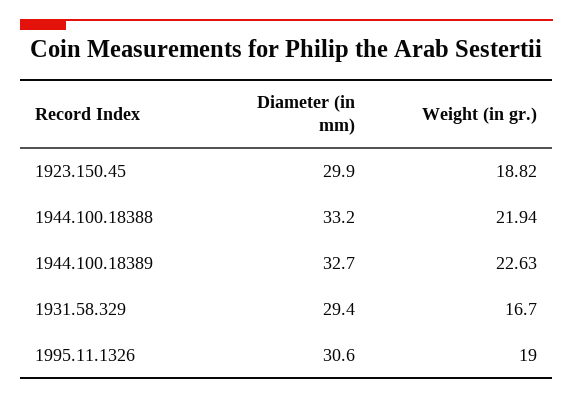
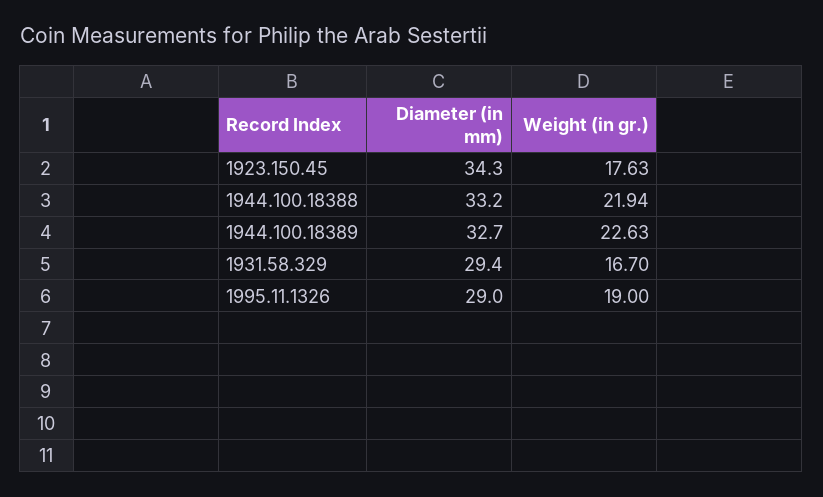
Diameter (in mm), 1923.150.45: 29.9 -> 34.3
Weight (in gr.), 1923.150.45: 18.82 -> 17.63
Diameter (in mm), 1995.11.1326: 30.6 -> 29

